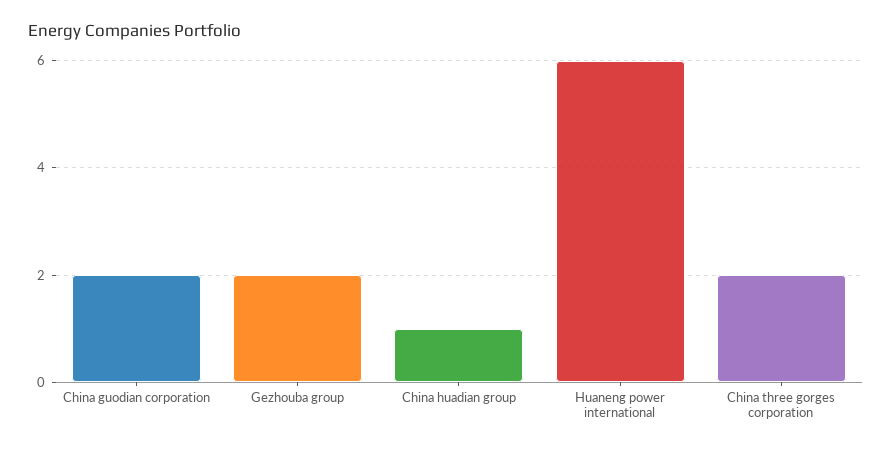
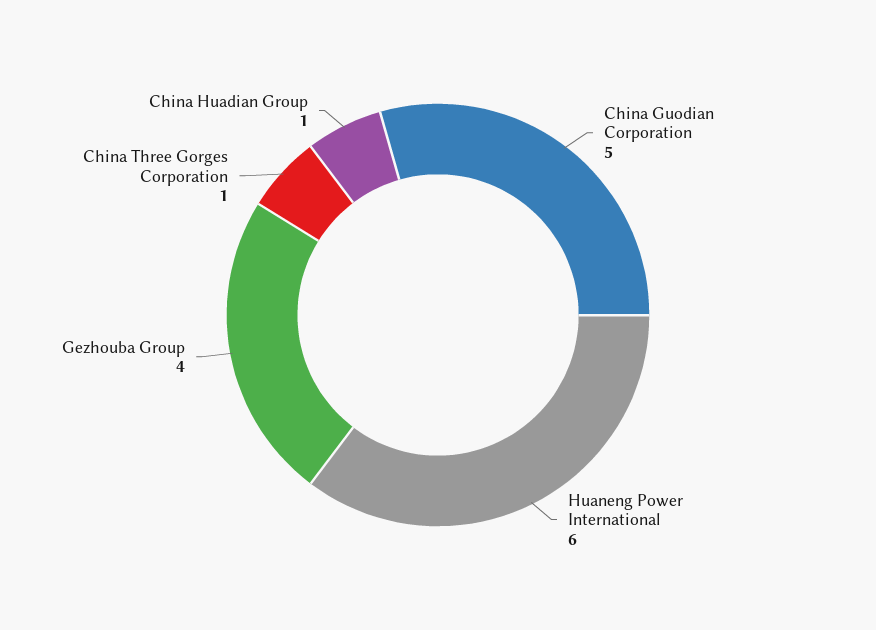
China guodian corporation: 2 -> 5
Gezhouba group: 2 -> 4
China three gorges corporation: 2 -> 1

